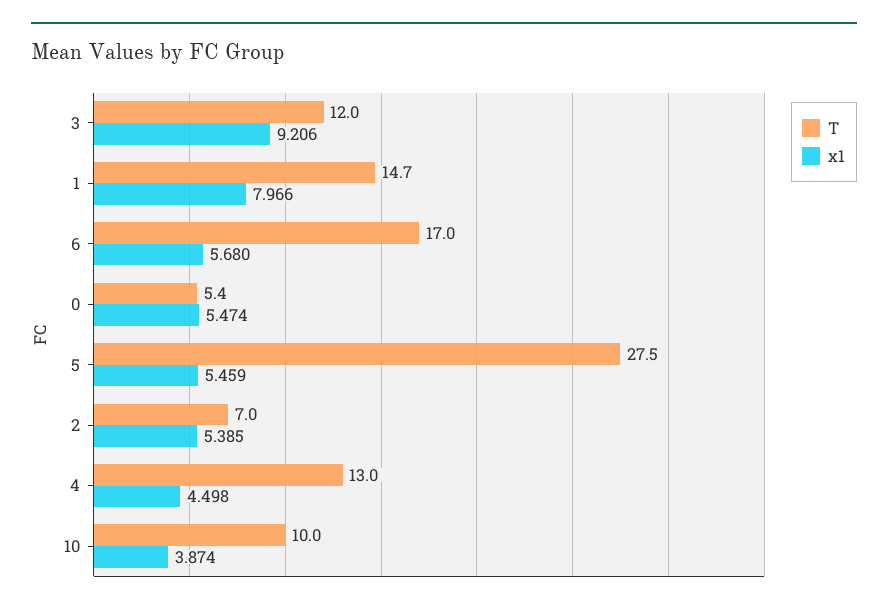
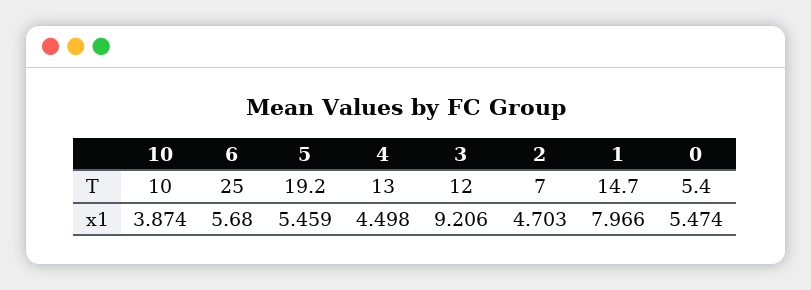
T, 6: 17 -> 25
T, 5: 27.5 -> 19.2
x1, 2: 5.385 -> 4.703

